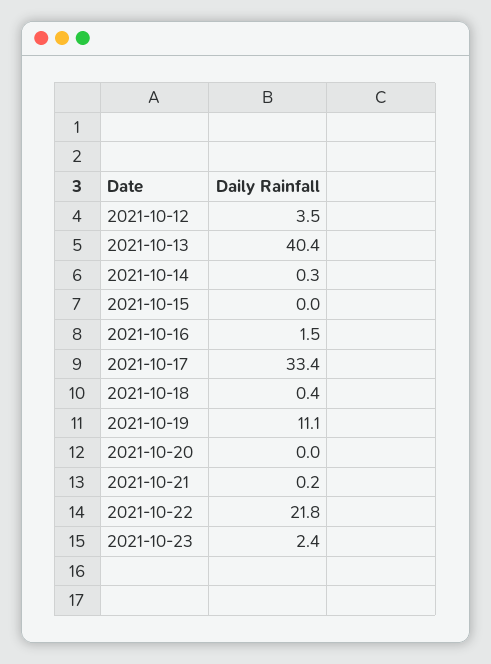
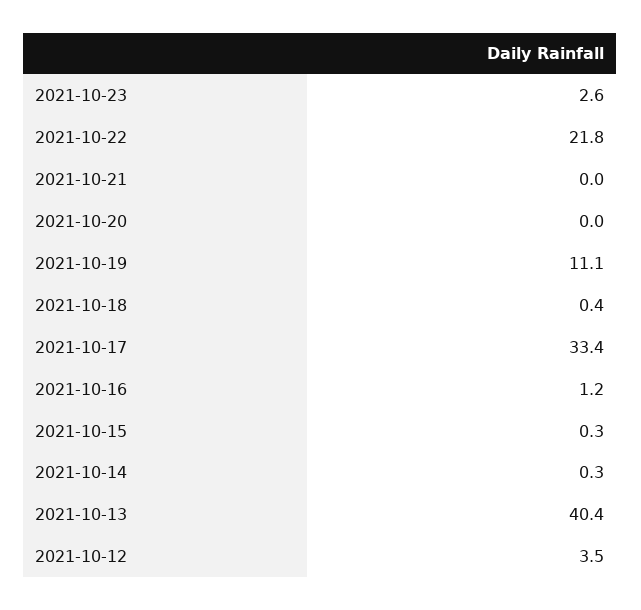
2021-10-15: 0 -> 0.3
2021-10-16: 1.5 -> 1.2
2021-10-21: 0.2 -> 0
2021-10-23: 2.4 -> 2.6

